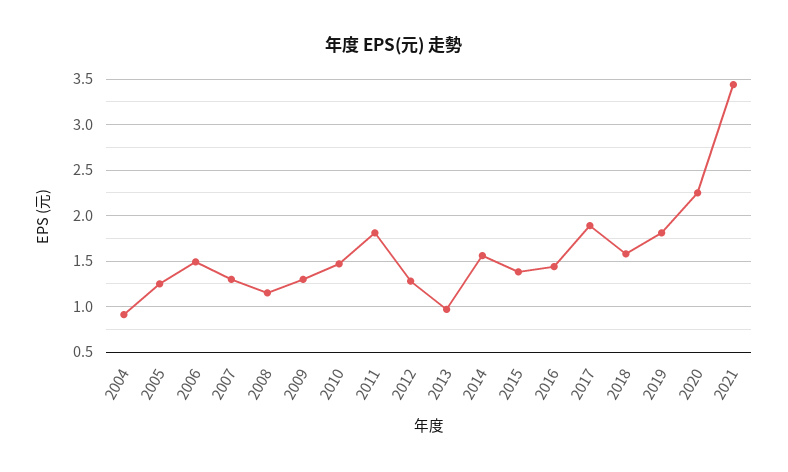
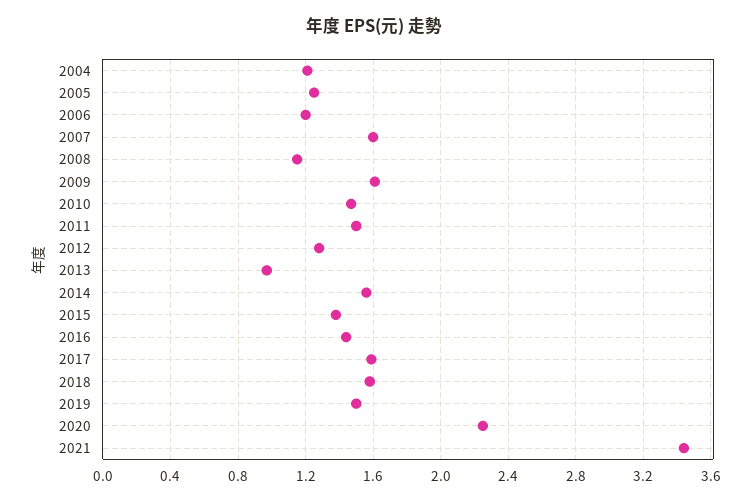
2004: 0.9 -> 1.2
2006: 1.5 -> 1.2
2007: 1.3 -> 1.6
2009: 1.3 -> 1.6
2011: 1.8 -> 1.5
2017: 1.9 -> 1.6
2019: 1.8 -> 1.5

